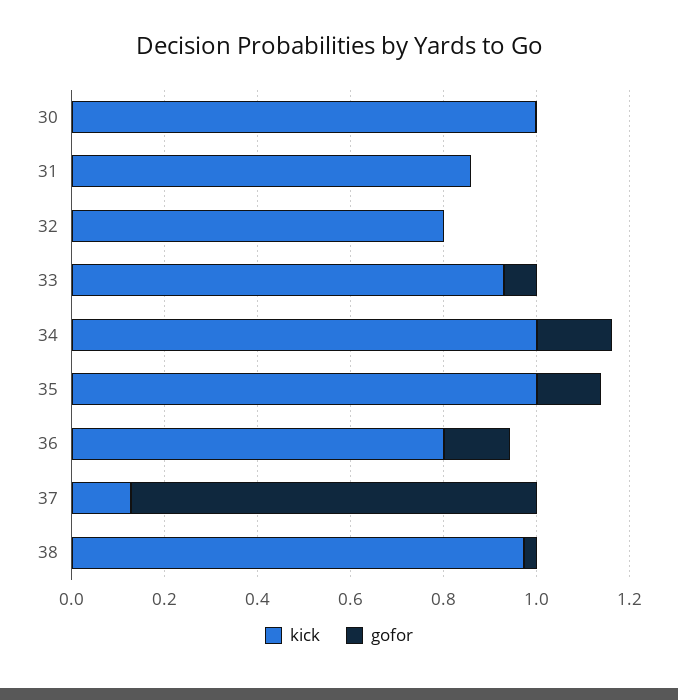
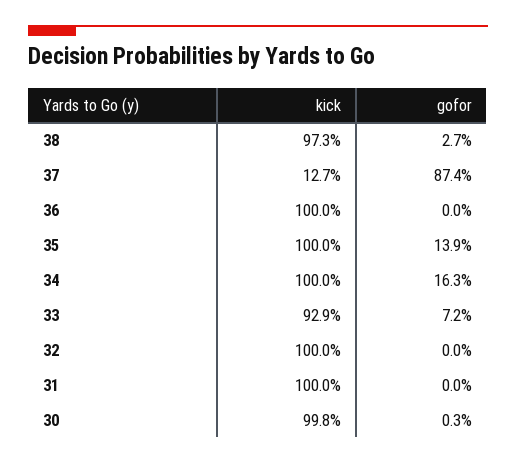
kick, 31: 0.85 -> 1
kick, 32: 0.8 -> 1
kick, 36: 0.8 -> 1
gofor, 36: 0.15 -> 0

